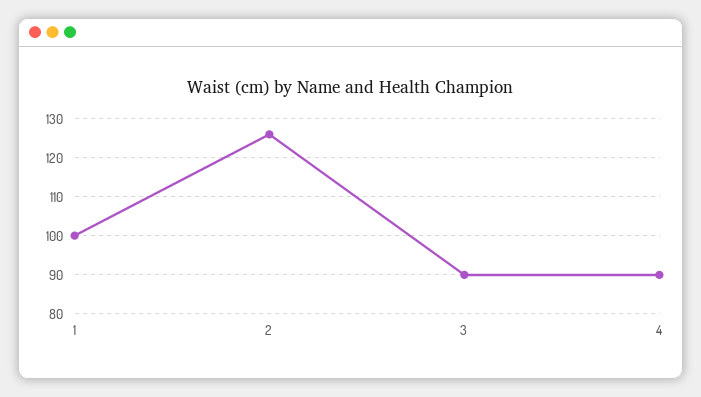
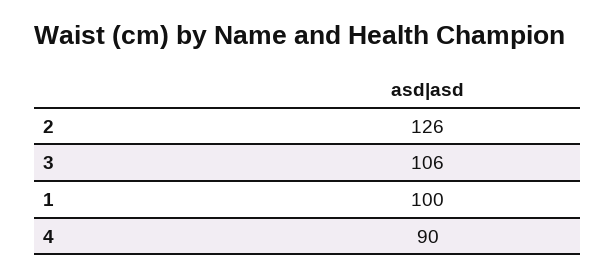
3: 90 -> 106

